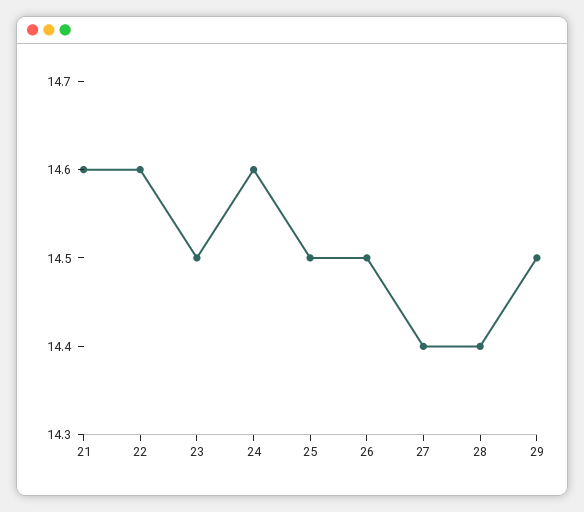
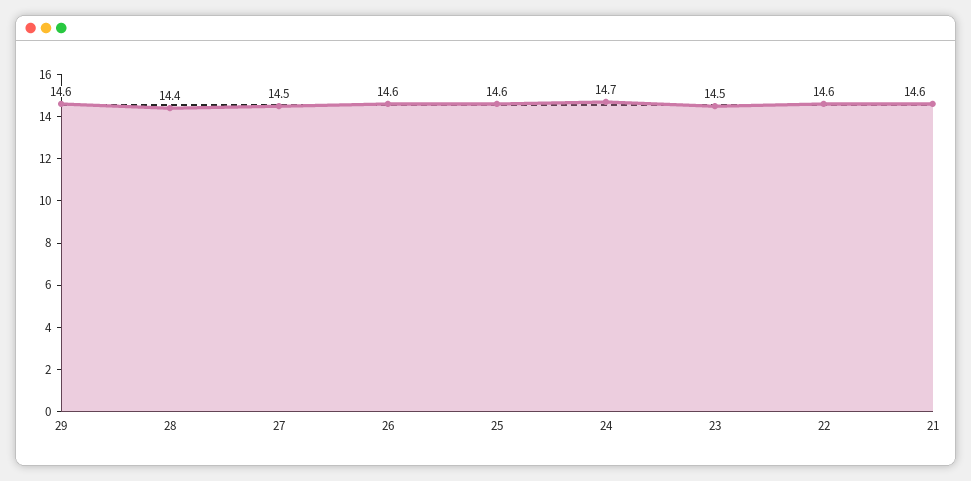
24: 14.6 -> 14.7
25: 14.5 -> 14.6
26: 14.5 -> 14.6
27: 14.4 -> 14.5
29: 14.5 -> 14.6

